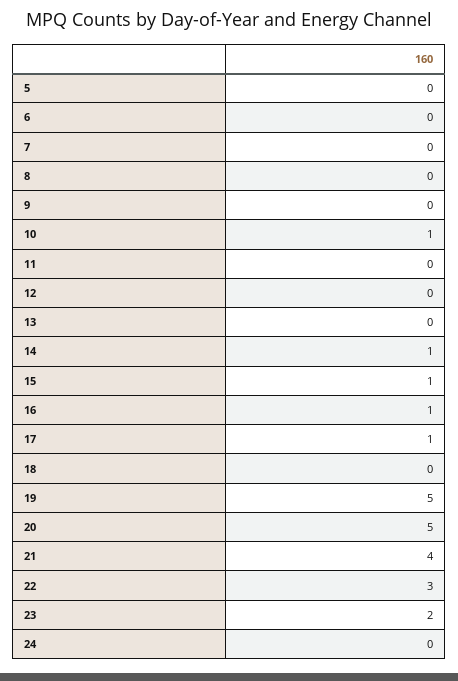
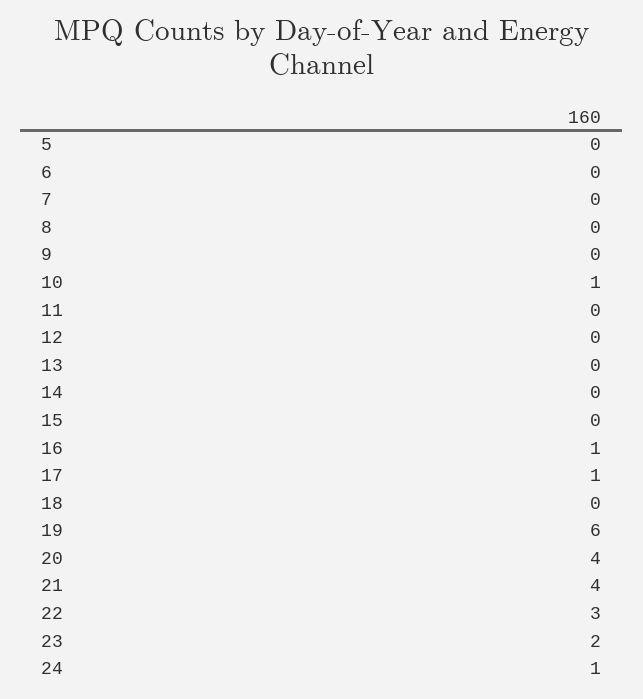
14: 1 -> 0
15: 1 -> 0
19: 5 -> 6
20: 5 -> 4
24: 0 -> 1

